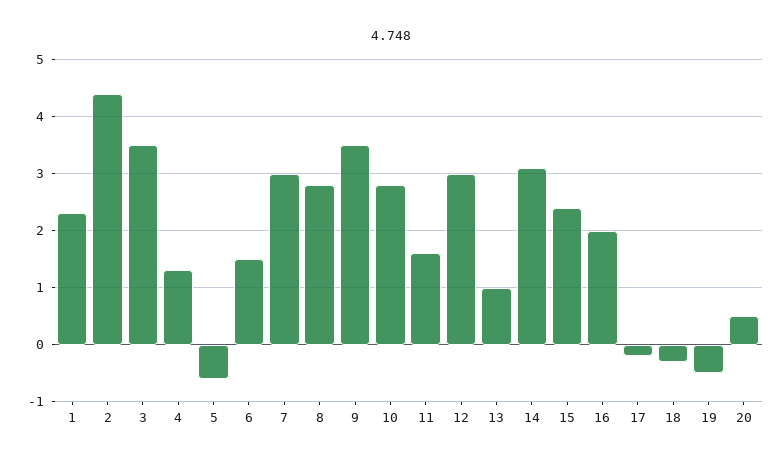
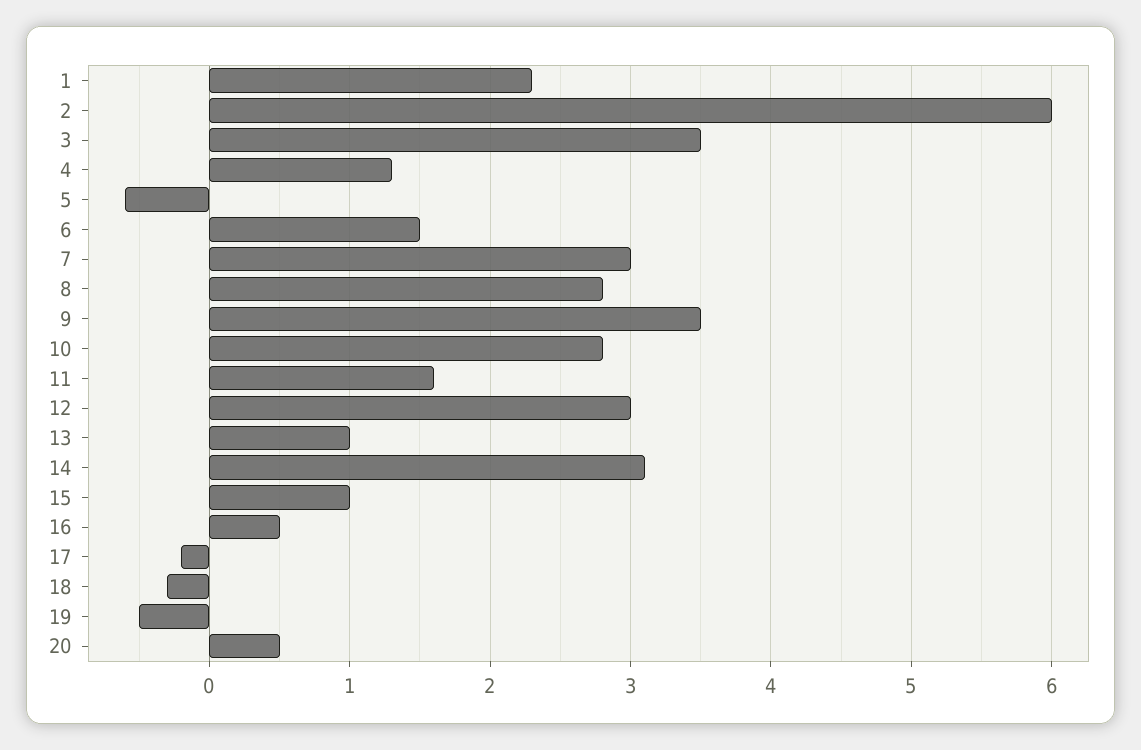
2: 4.5 -> 6
15: 2.5 -> 1
16: 2 -> 0.5

